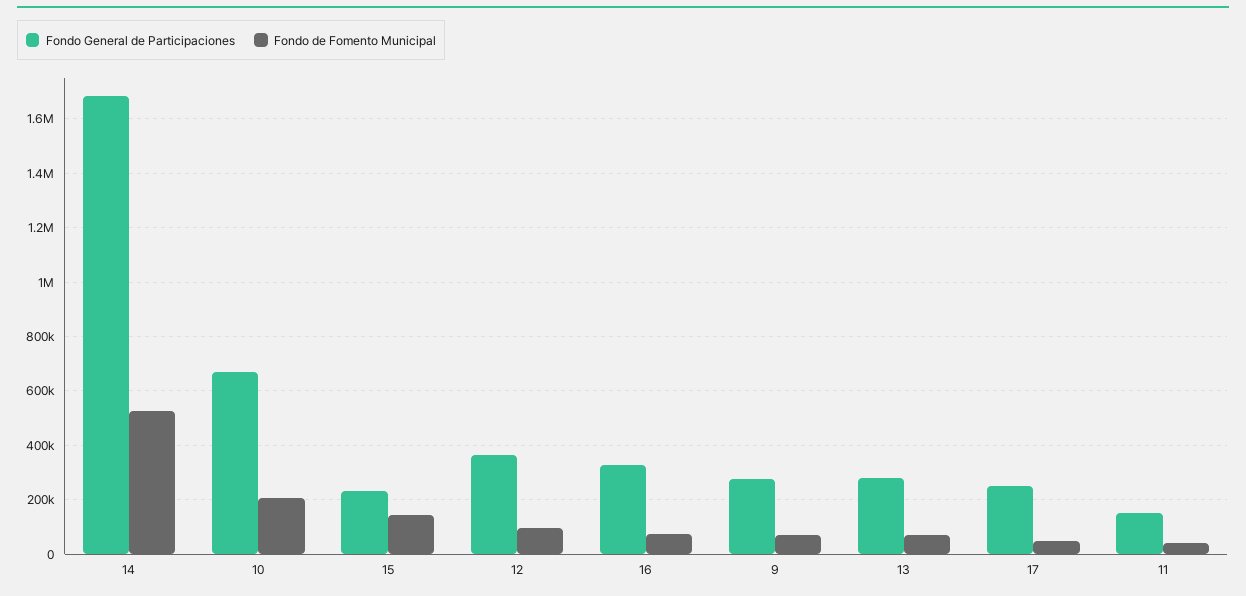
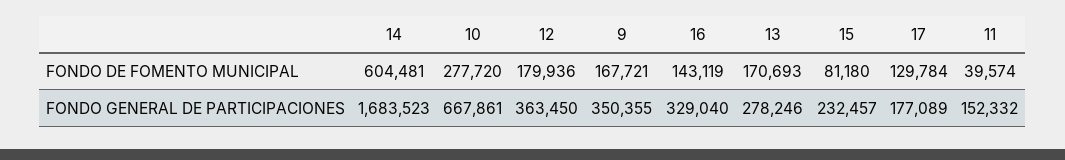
Fondo de Fomento Municipal, 14: 525000 -> 604481
Fondo de Fomento Municipal, 10: 200000 -> 277720
Fondo de Fomento Municipal, 15: 150000 -> 81180
Fondo de Fomento Municipal, 12: 100000 -> 179936
Fondo de Fomento Municipal, 16: 75000 -> 143119
Fondo General de Participaciones, 9: 275000 -> 350355
Fondo de Fomento Municipal, 9: 75000 -> 167721
Fondo de Fomento Municipal, 13: 75000 -> 170693
Fondo General de Participaciones, 17: 250000 -> 177089
Fondo de Fomento Municipal, 17: 50000 -> 129784

